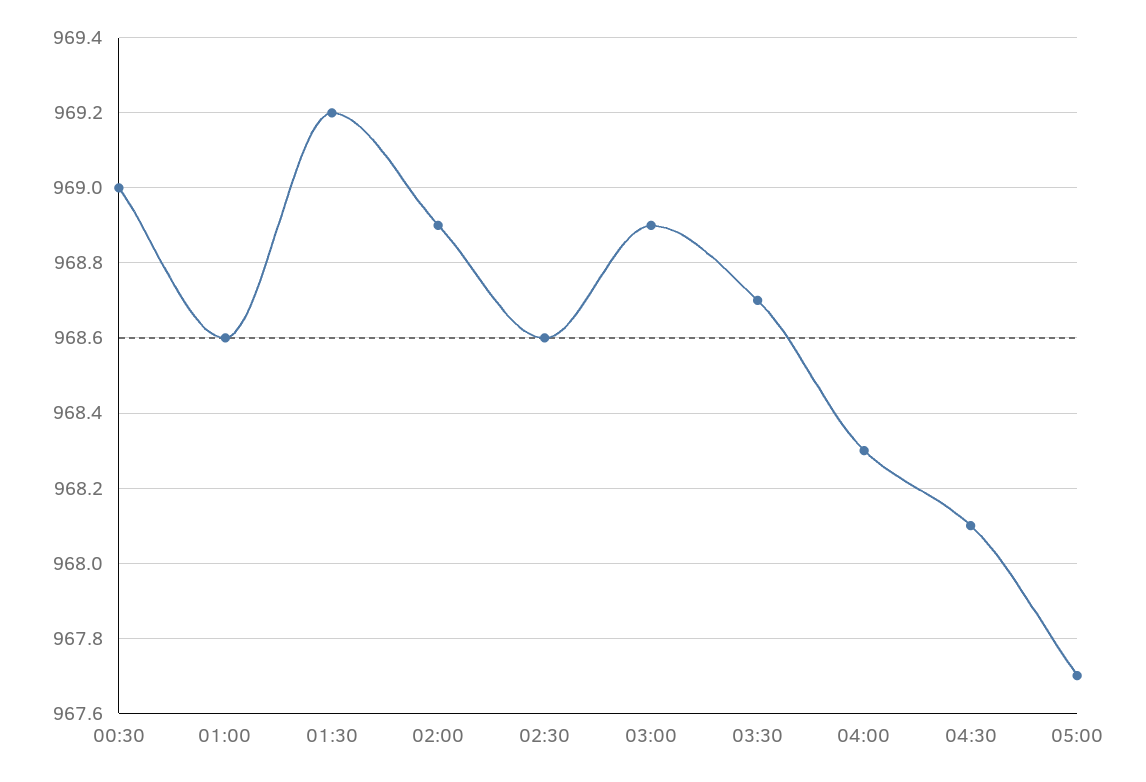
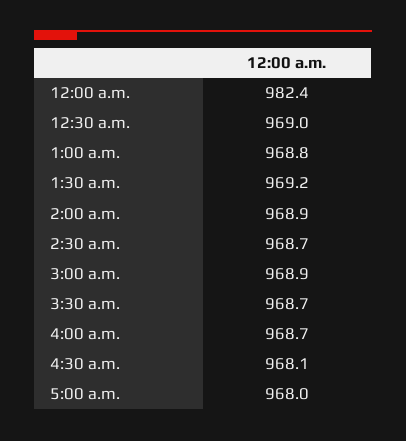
01:00: 968.6 -> 968.8
02:30: 968.6 -> 968.7
04:00: 968.3 -> 968.7
05:00: 967.7 -> 968
12:00 a.m.: none -> 982.4

